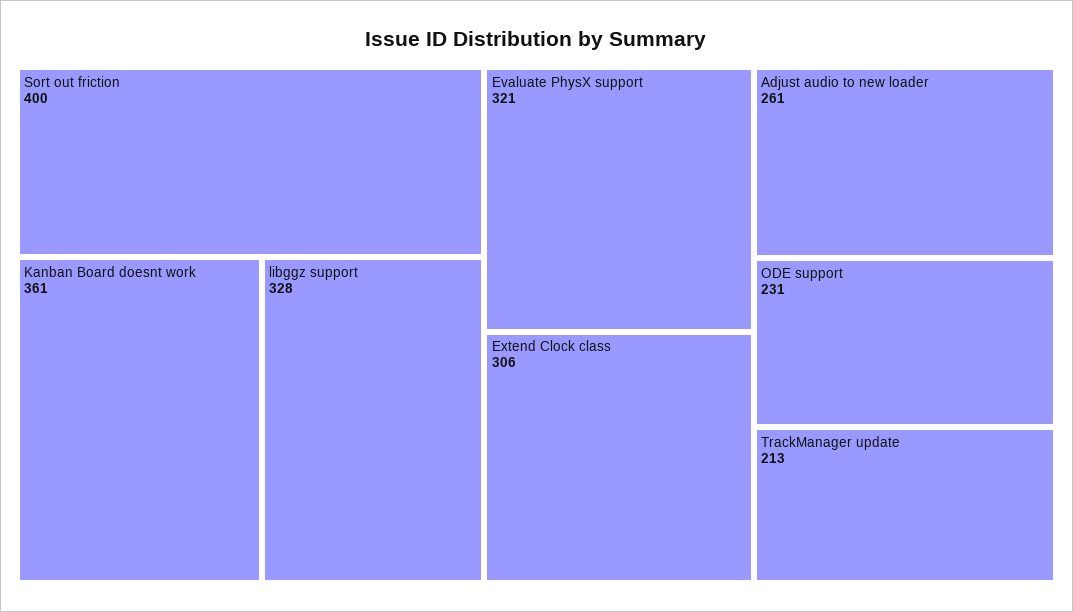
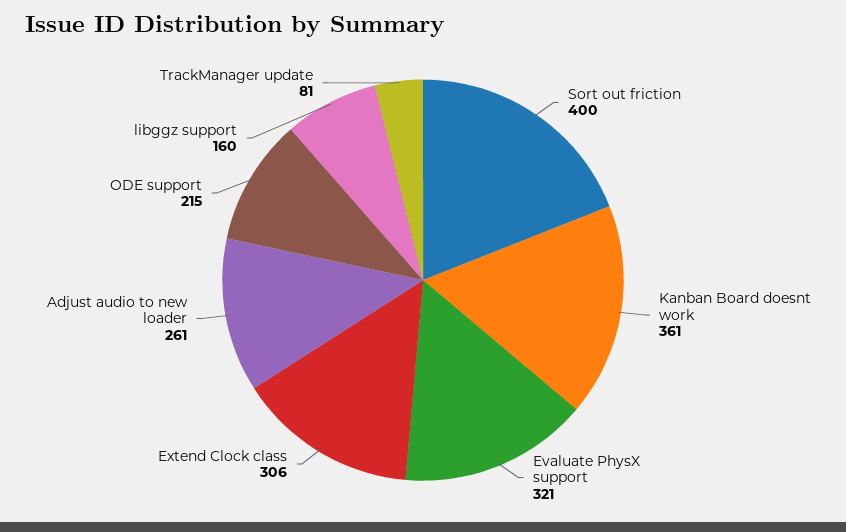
libggz support: 328 -> 160
ODE support: 231 -> 215
TrackManager update: 213 -> 81

